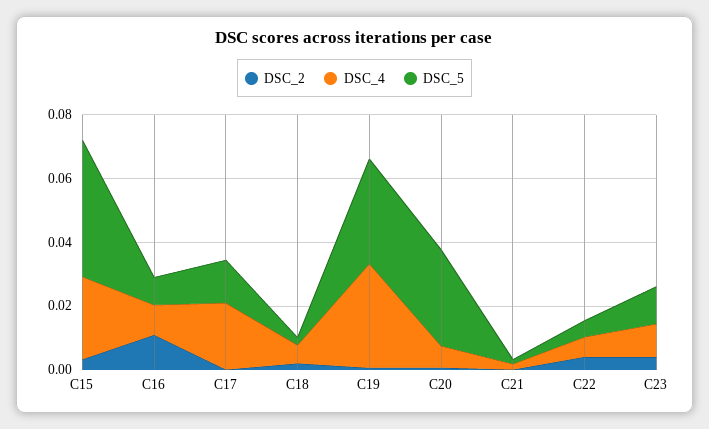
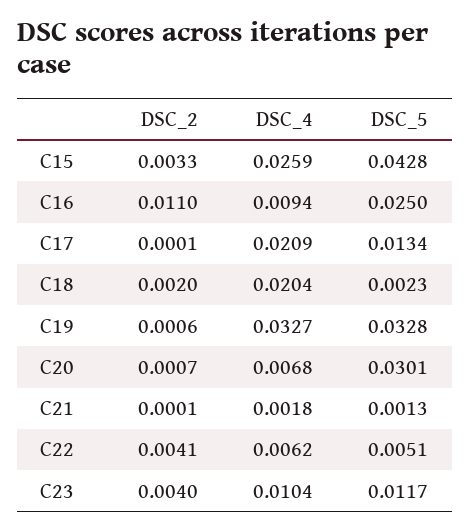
DSC_5, C16: 0.01 -> 0.025
DSC_4, C18: 0.005 -> 0.0204

